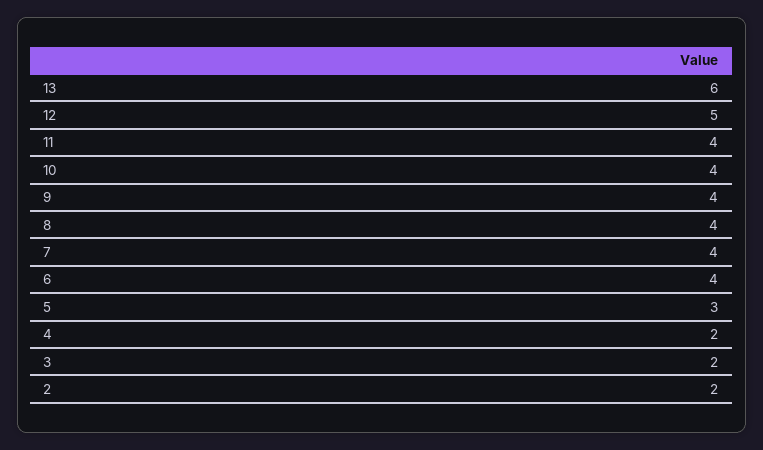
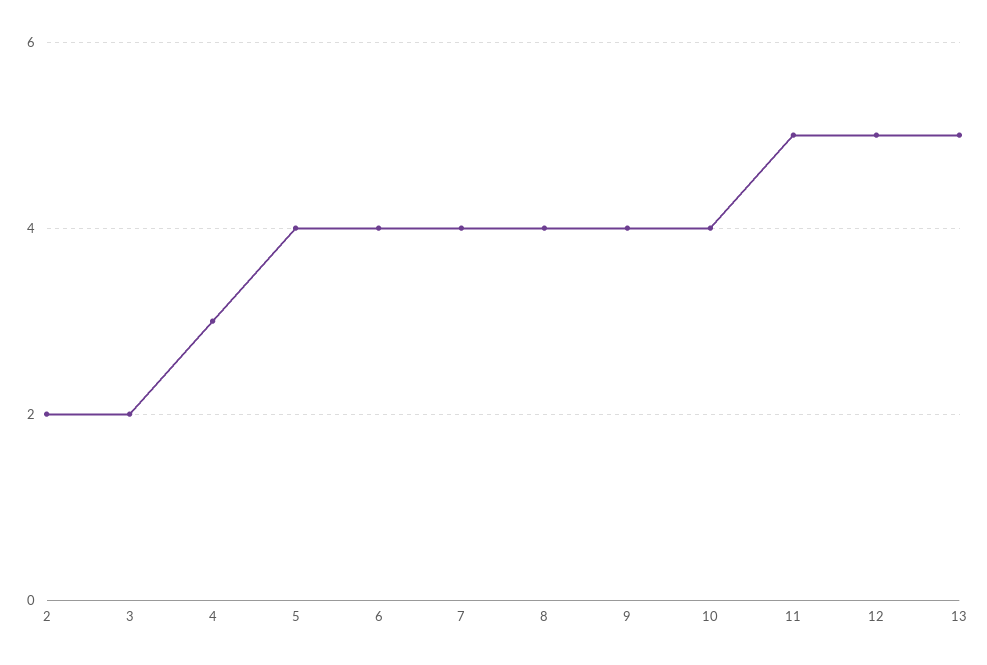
13: 6 -> 5
11: 4 -> 5
5: 3 -> 4
4: 2 -> 3

